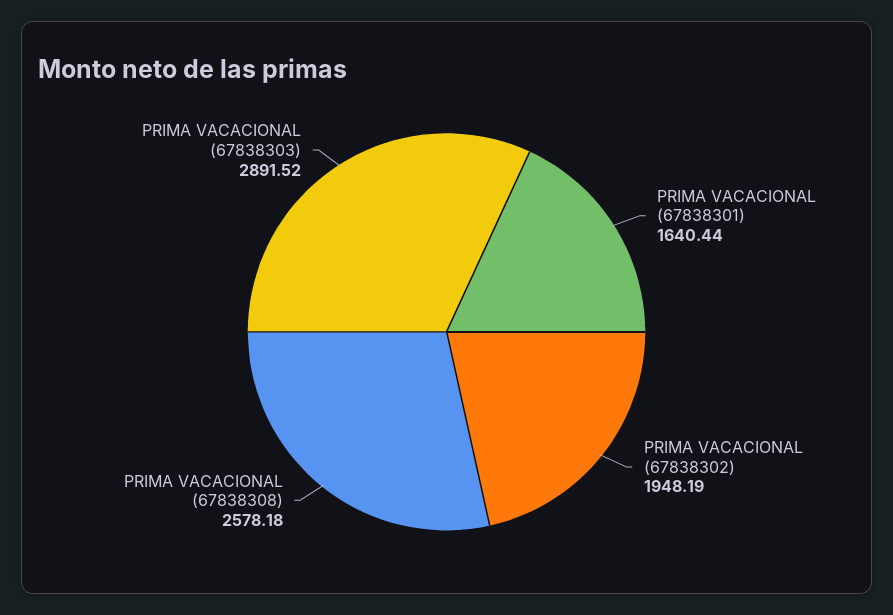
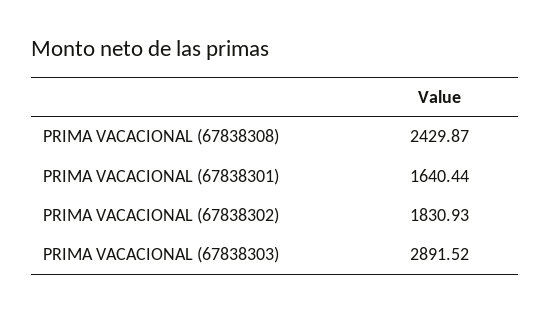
PRIMA VACACIONAL (67838302): 1948.19 -> 1830.93
PRIMA VACACIONAL (67838308): 2578.18 -> 2429.87

